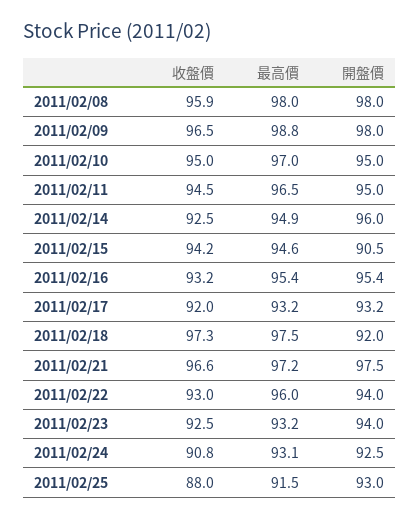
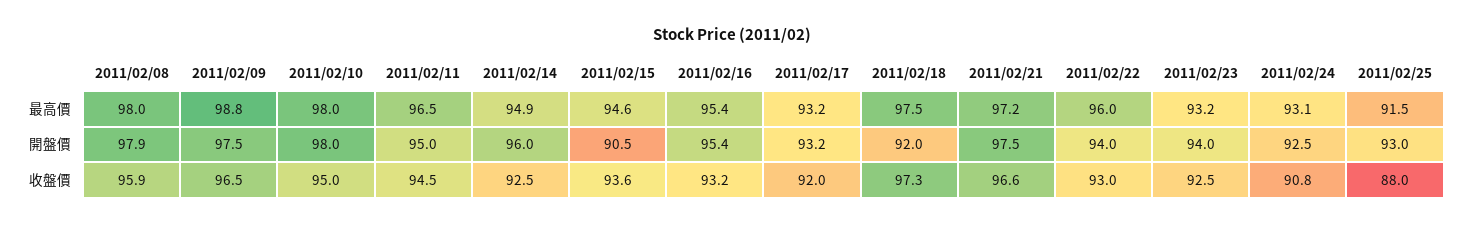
開盤價, 2011/02/08: 98 -> 97.9
開盤價, 2011/02/09: 98 -> 97.5
最高價, 2011/02/10: 97 -> 98
開盤價, 2011/02/10: 95 -> 98
收盤價, 2011/02/15: 94.2 -> 93.6

